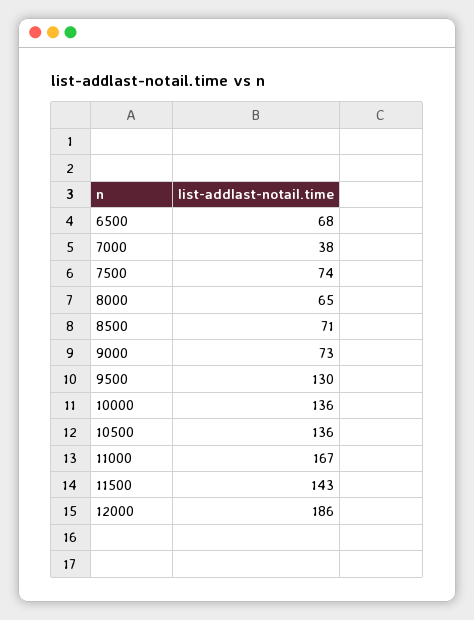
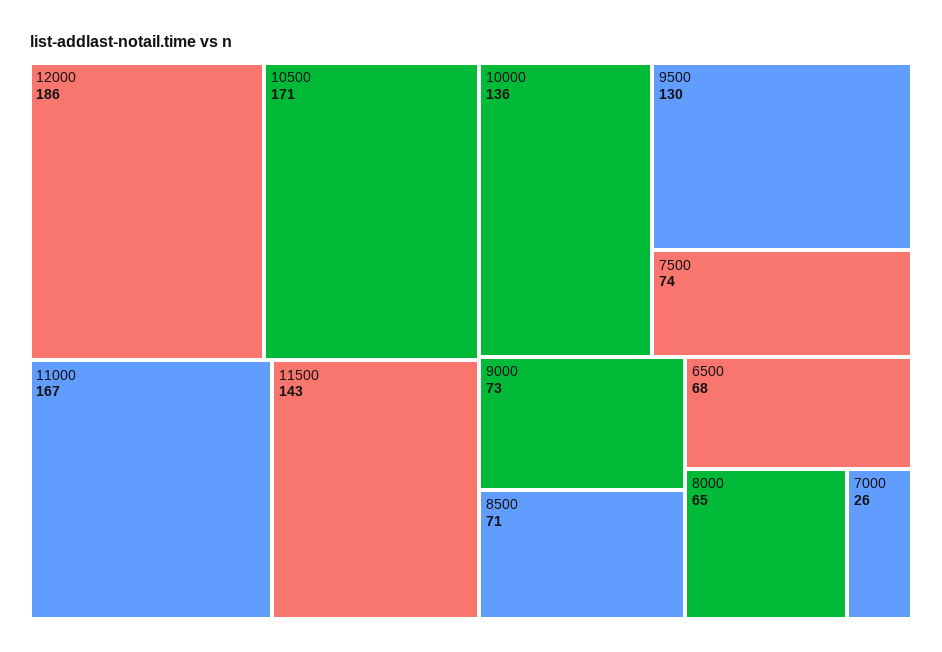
7000: 38 -> 26
10500: 136 -> 171

